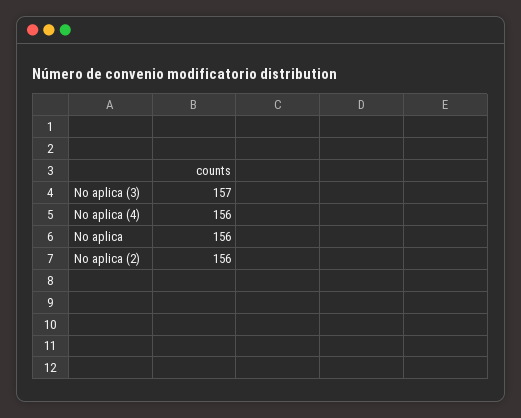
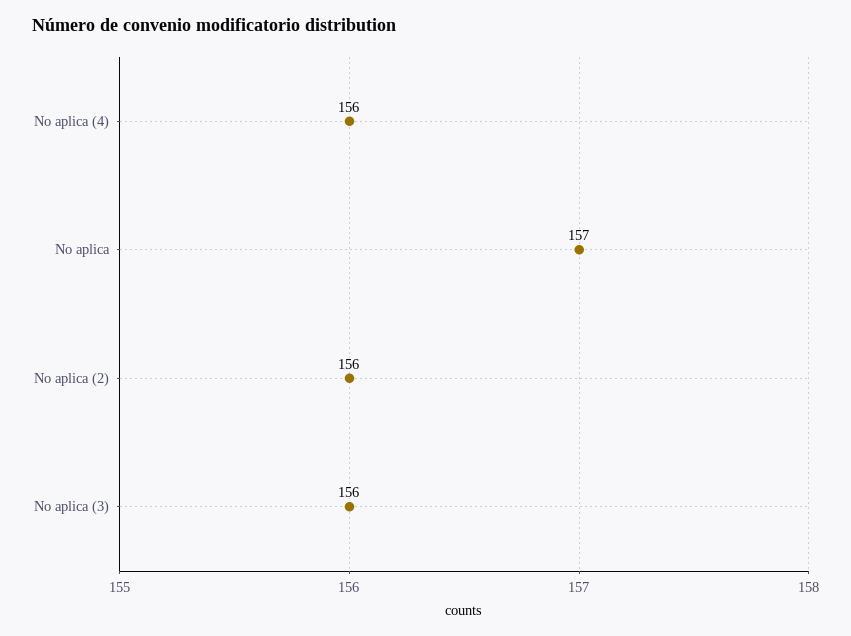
No aplica (3): 157 -> 156
No aplica: 156 -> 157

